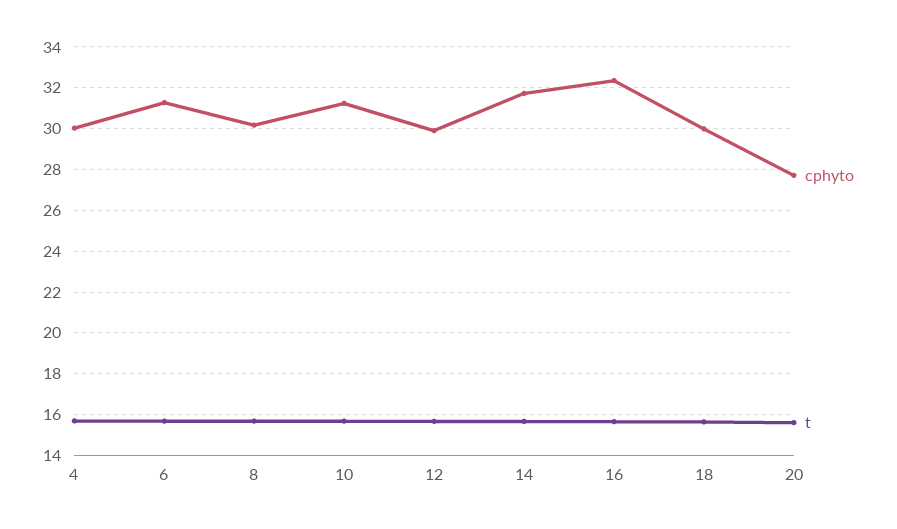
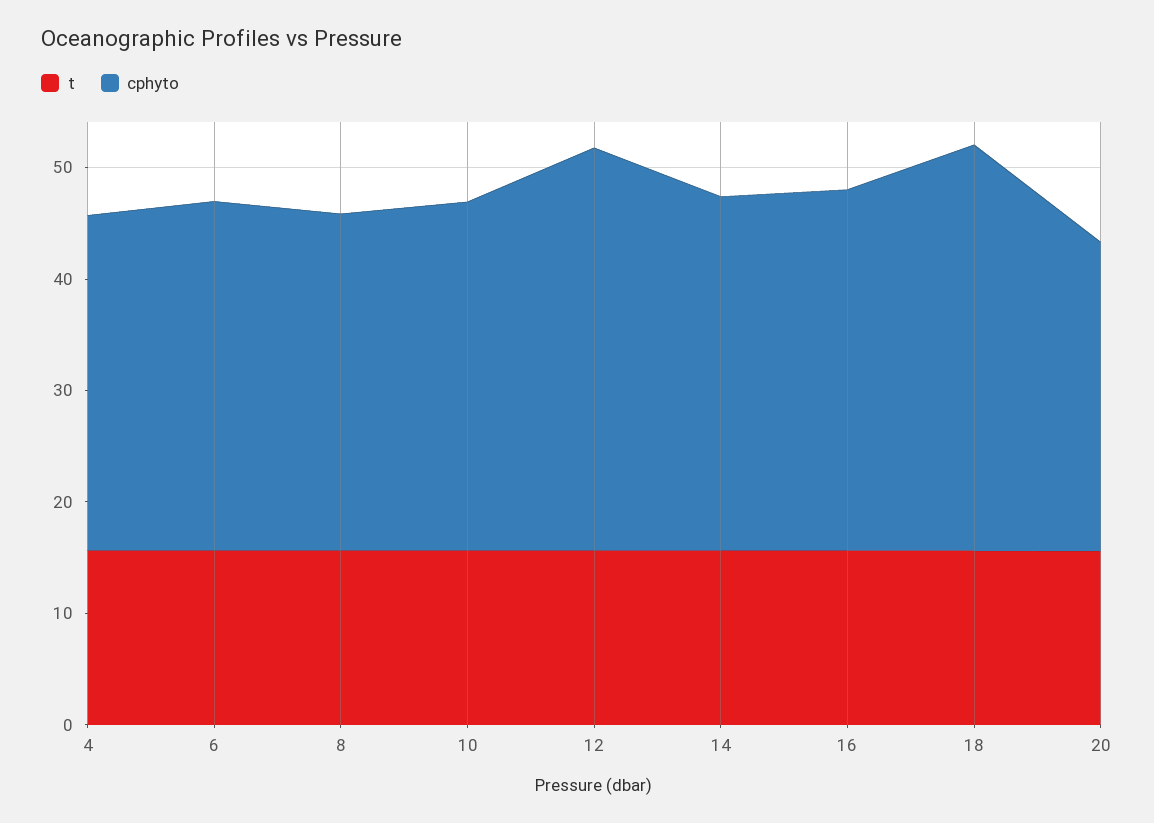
cphyto, 12: 30 -> 36
cphyto, 18: 30 -> 36

